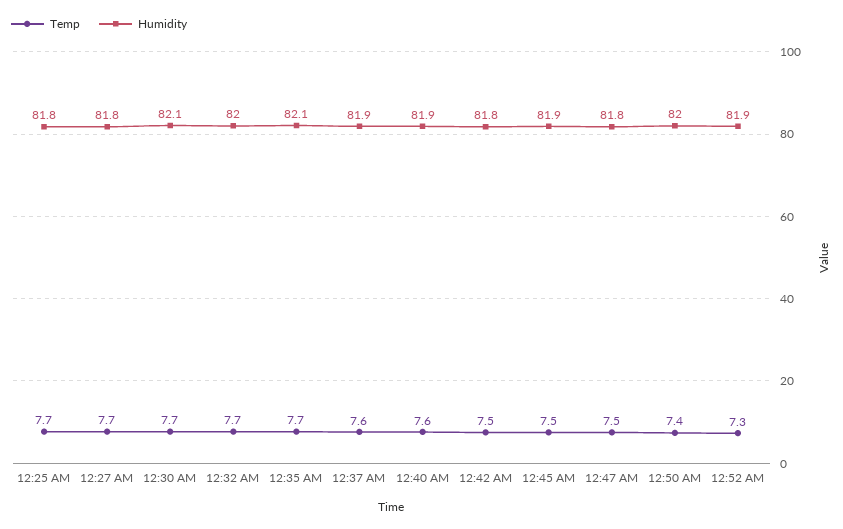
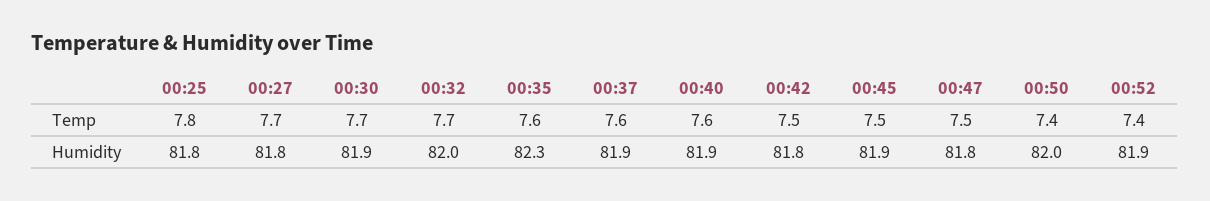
Temp, 12:25 AM: 7.7 -> 7.8
Humidity, 12:30 AM: 82.1 -> 81.9
Temp, 12:35 AM: 7.7 -> 7.6
Humidity, 12:35 AM: 82.1 -> 82.3
Temp, 12:52 AM: 7.3 -> 7.4

